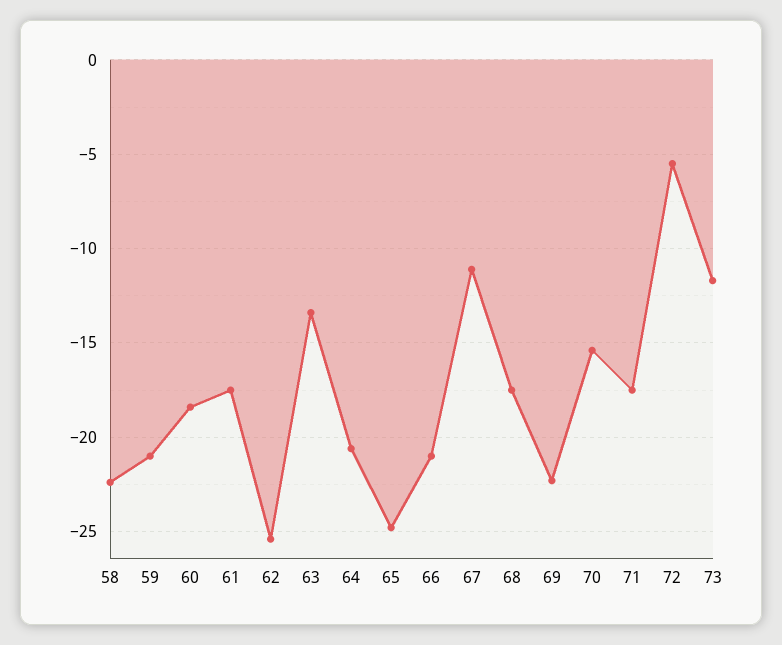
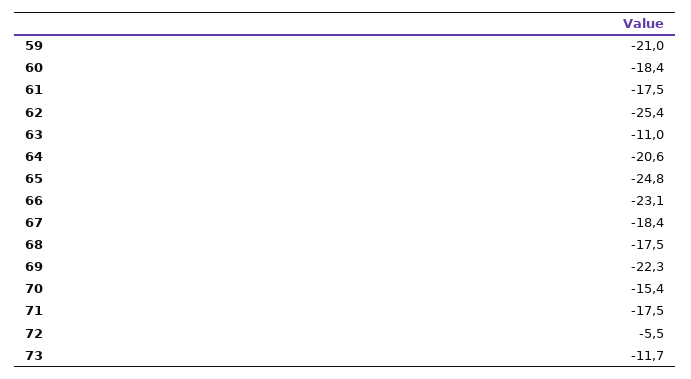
58: -22.5 -> none
63: -13.5 -> -11
66: -21 -> -23.1
67: -11 -> -18.4

